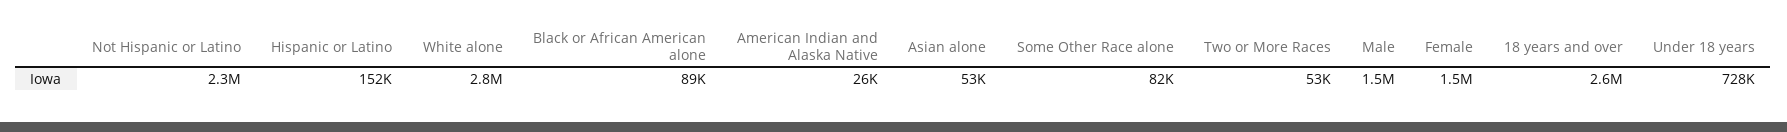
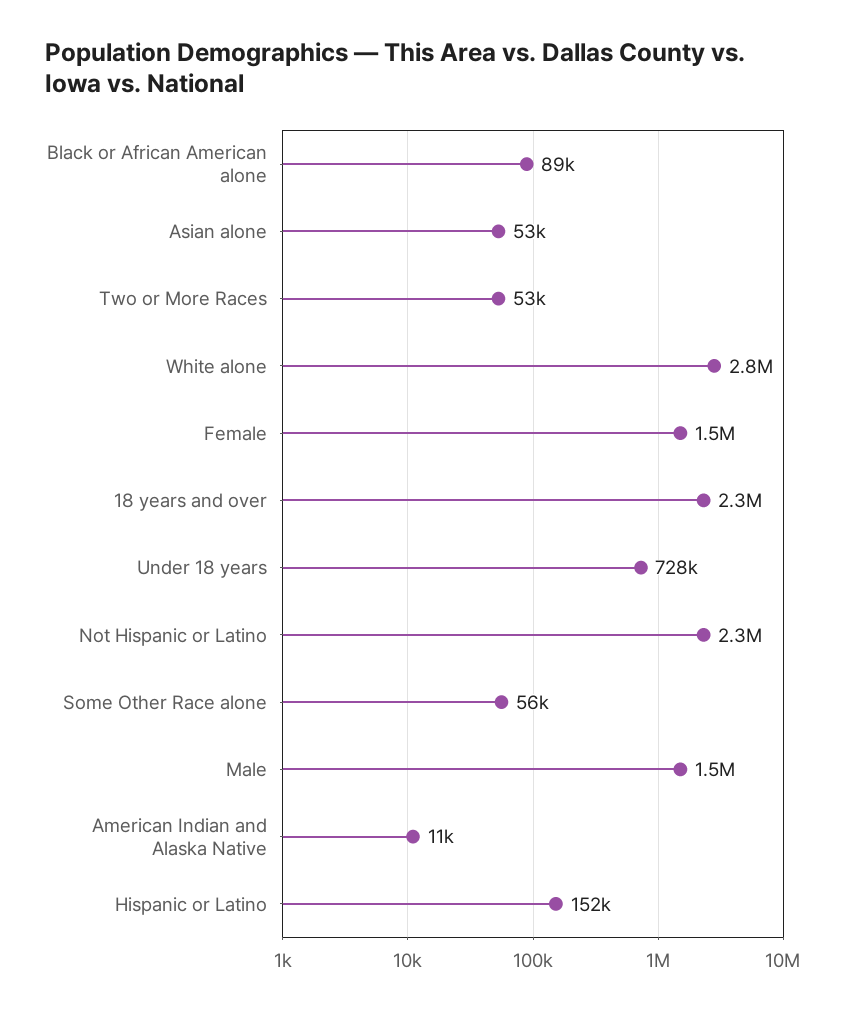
American Indian and Alaska Native: 26000 -> 11000
Some Other Race alone: 82000 -> 56000
18 years and over: 2600000 -> 2300000

